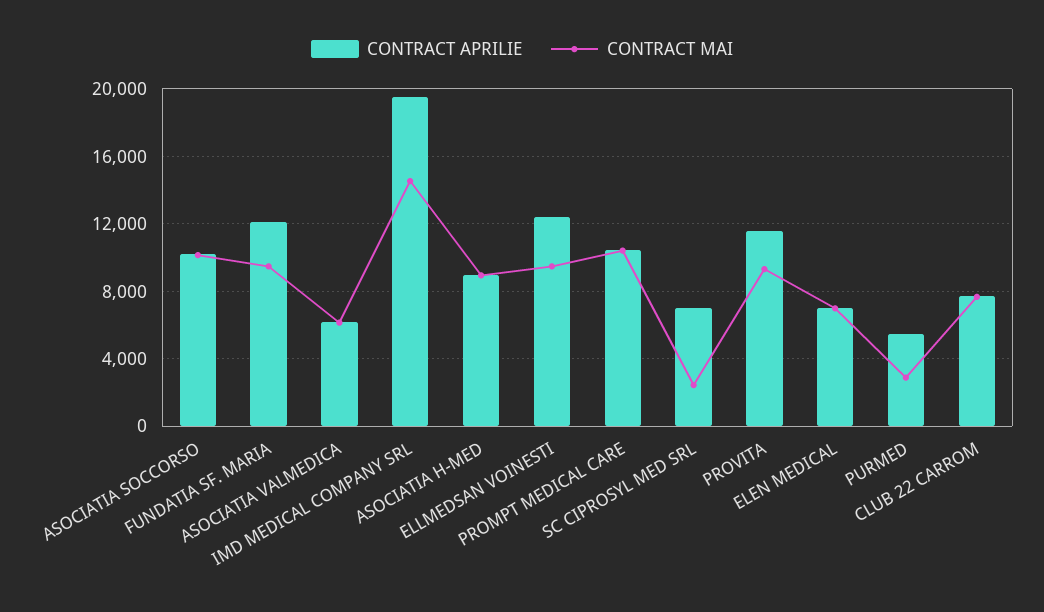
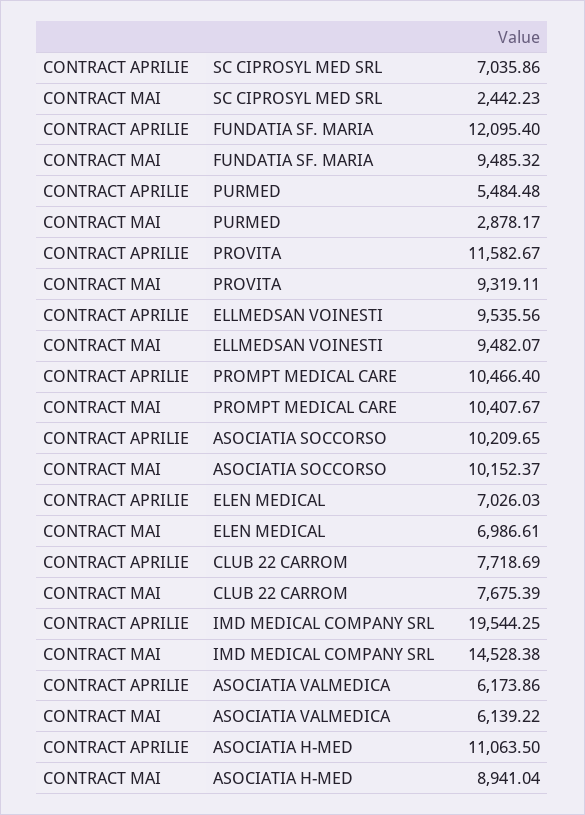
CONTRACT APRILIE, ASOCIATIA H-MED: 9000 -> 11063.5
CONTRACT APRILIE, ELLMEDSAN VOINESTI: 12500 -> 9535.56

